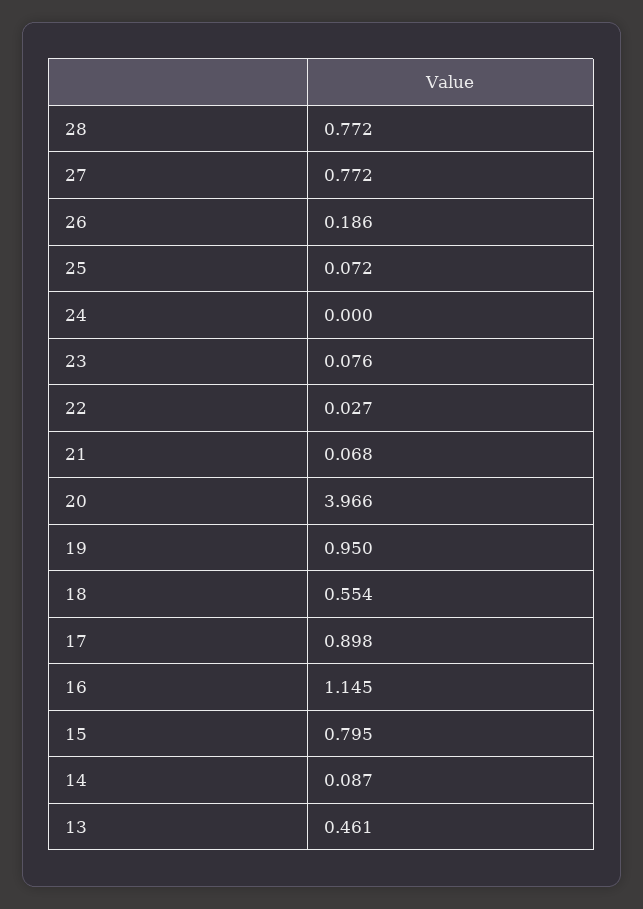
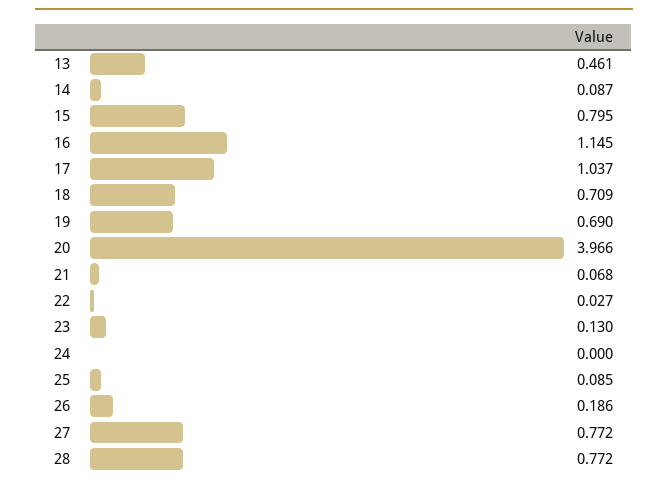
25: 0.072 -> 0.085
23: 0.076 -> 0.13
19: 0.95 -> 0.69
18: 0.554 -> 0.709
17: 0.898 -> 1.037

